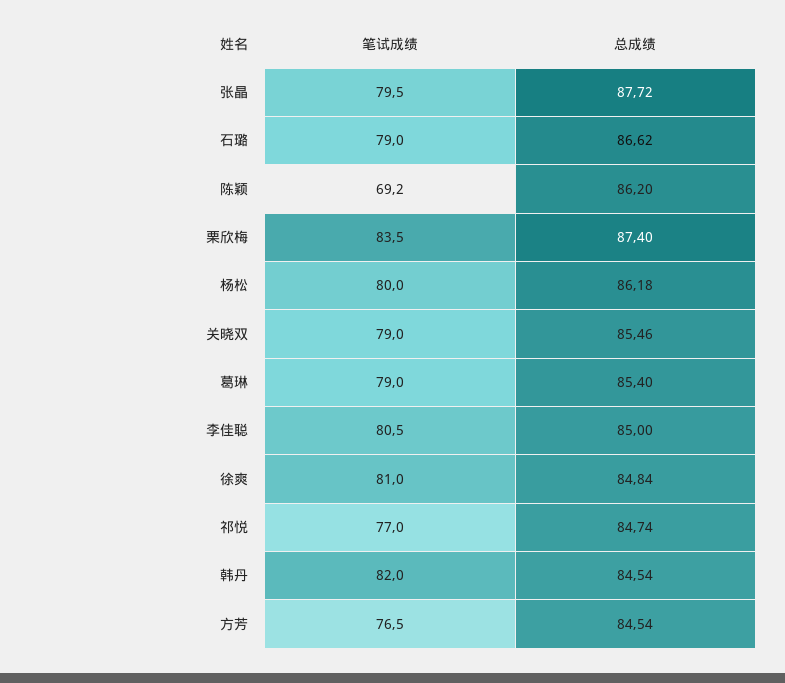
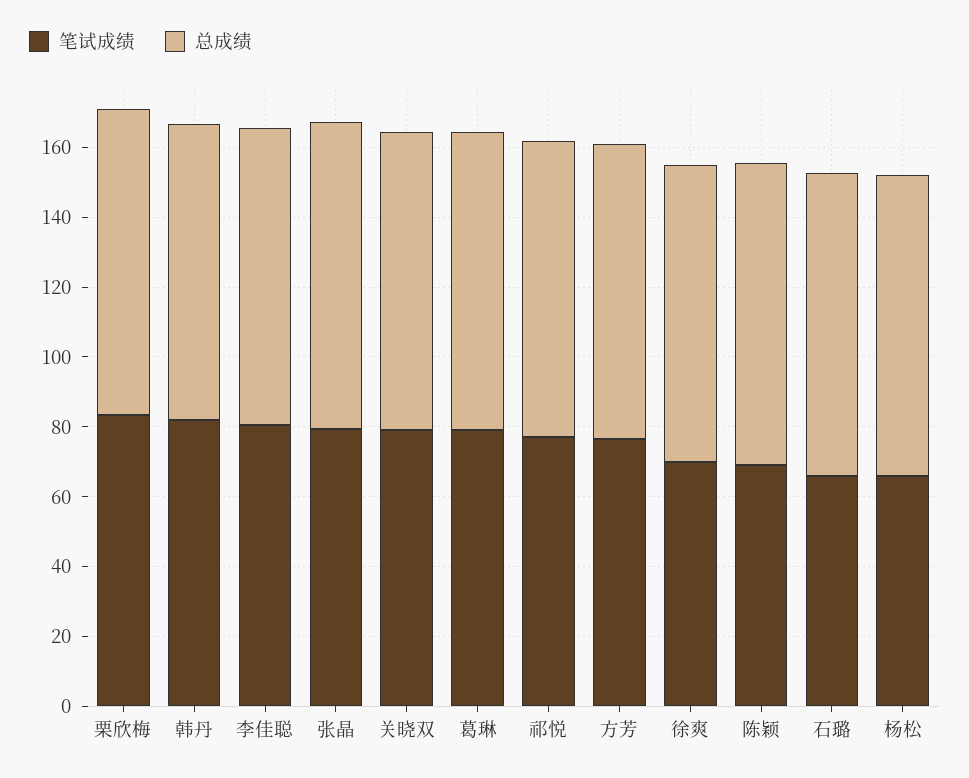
笔试成绩, 石璐: 79 -> 65
笔试成绩, 杨松: 80 -> 65
笔试成绩, 徐爽: 81 -> 70

